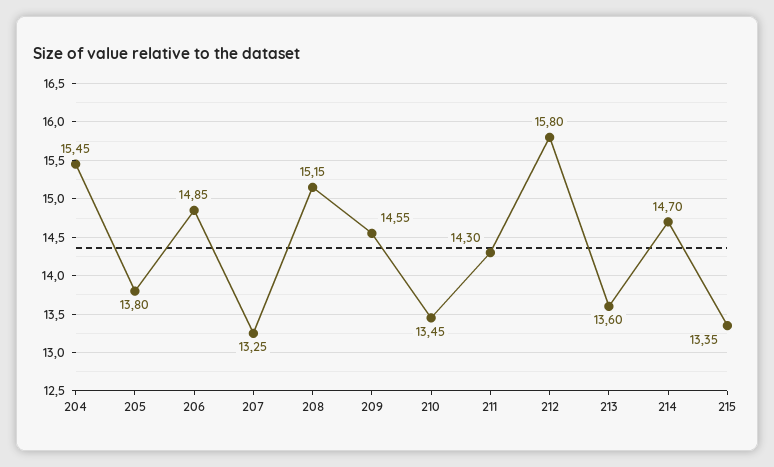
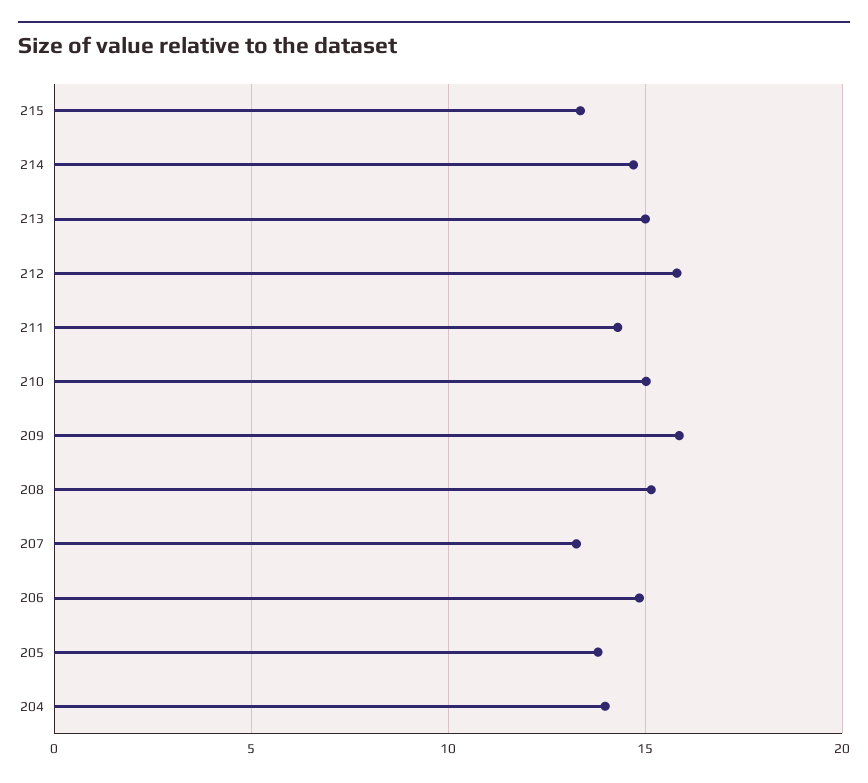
204: 15.45 -> 14
209: 14.55 -> 16
210: 13.45 -> 15
213: 13.6 -> 15

